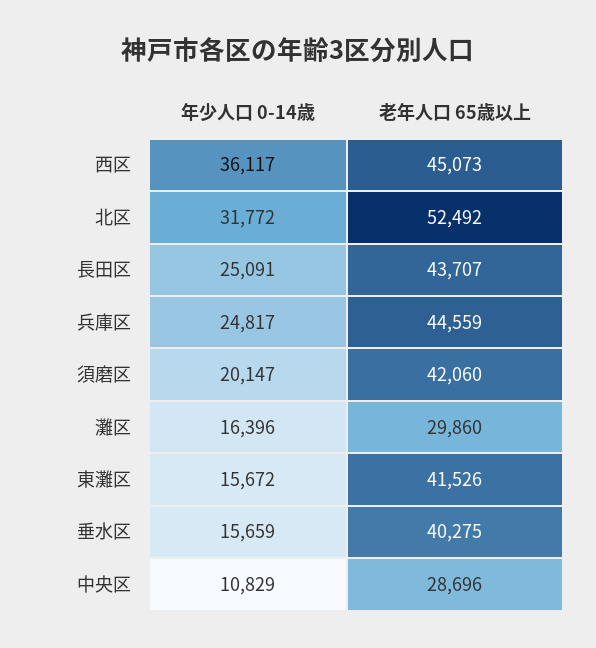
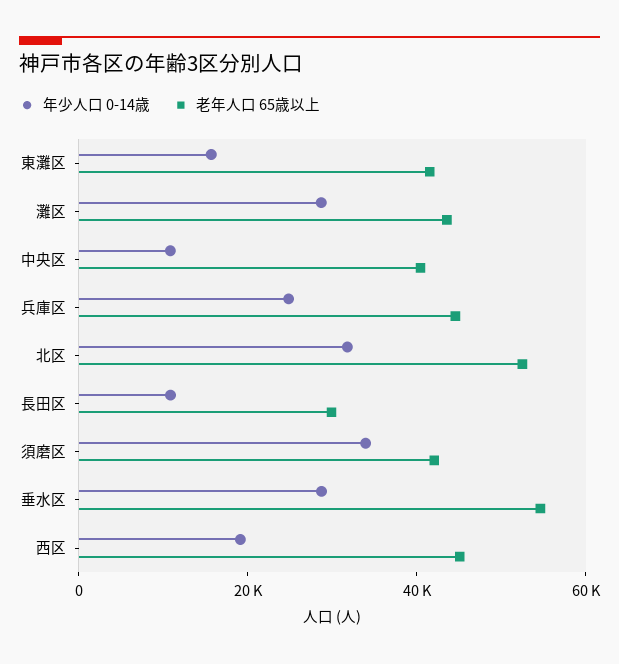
年少人口 0-14歳, 西区: 36117 -> 20000
年少人口 0-14歳, 長田区: 25091 -> 10000
老年人口 65歳以上, 長田区: 43707 -> 30000
年少人口 0-14歳, 須磨区: 20147 -> 35000
年少人口 0-14歳, 灘区: 16396 -> 30000
老年人口 65歳以上, 灘区: 29860 -> 45000
年少人口 0-14歳, 垂水区: 15659 -> 30000
老年人口 65歳以上, 垂水区: 40275 -> 55000
老年人口 65歳以上, 中央区: 28696 -> 40000

